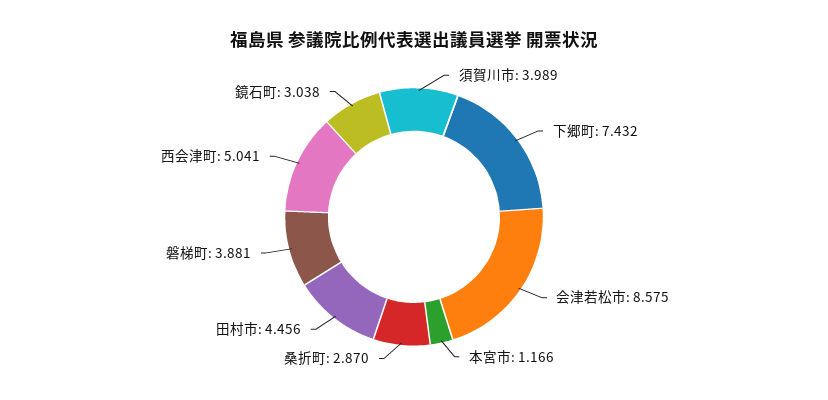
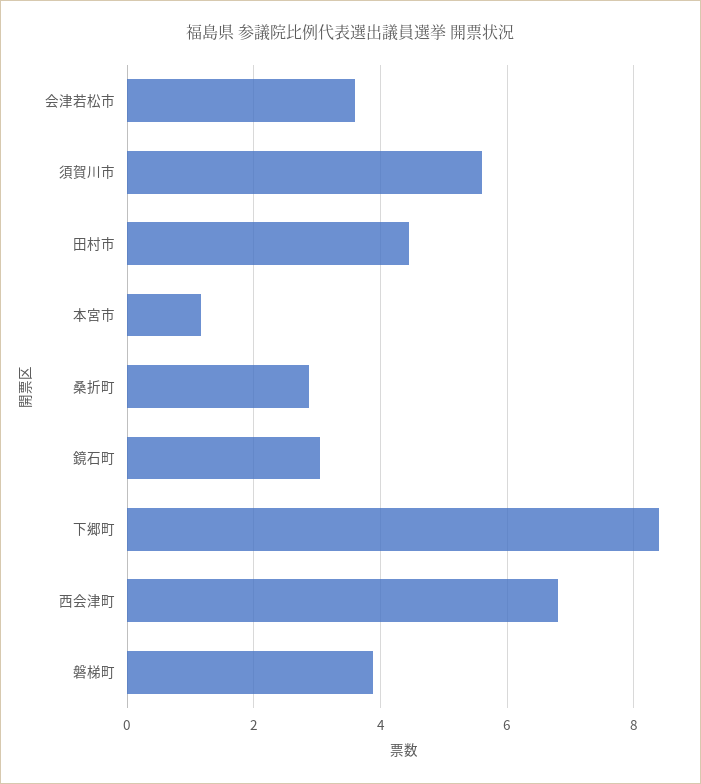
須賀川市: 3.989 -> 5.6
下郷町: 7.432 -> 8.4
会津若松市: 8.575 -> 3.6
西会津町: 5.041 -> 6.8

